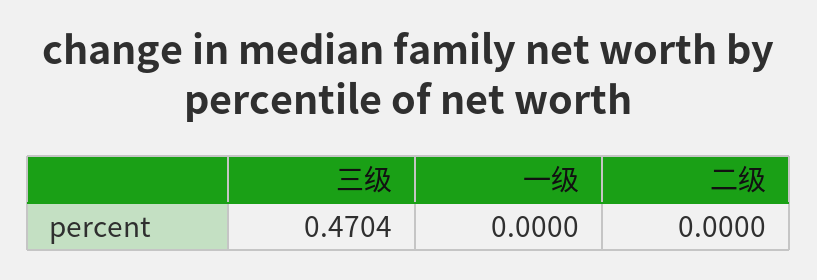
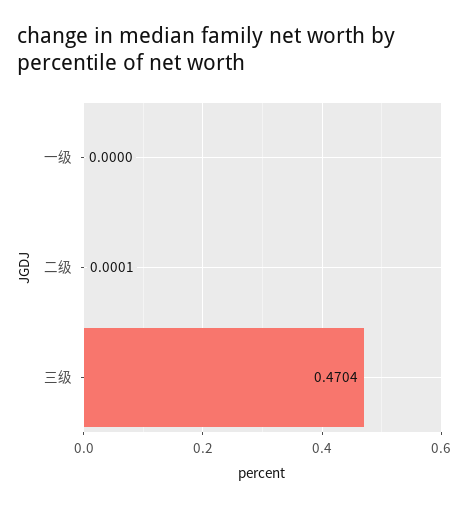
二级: 0 -> 0.0001

